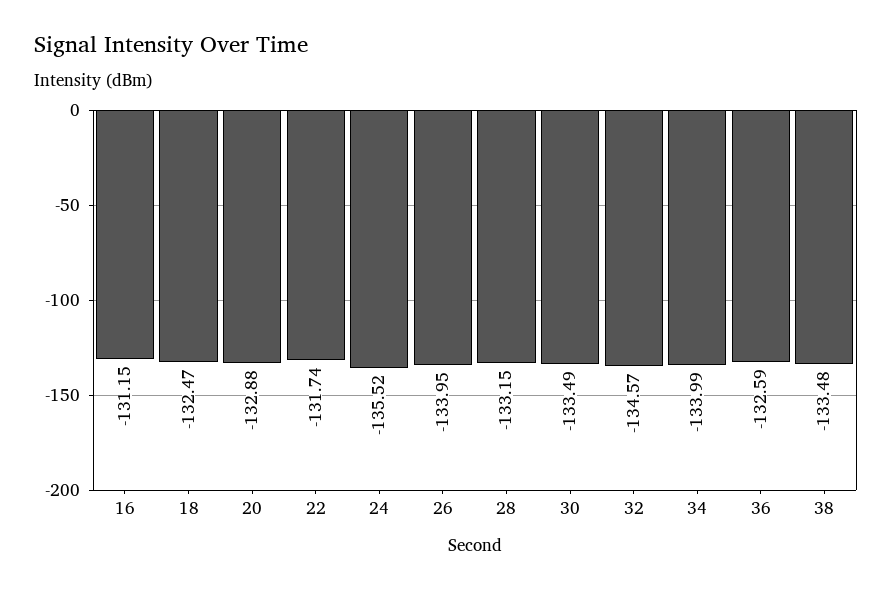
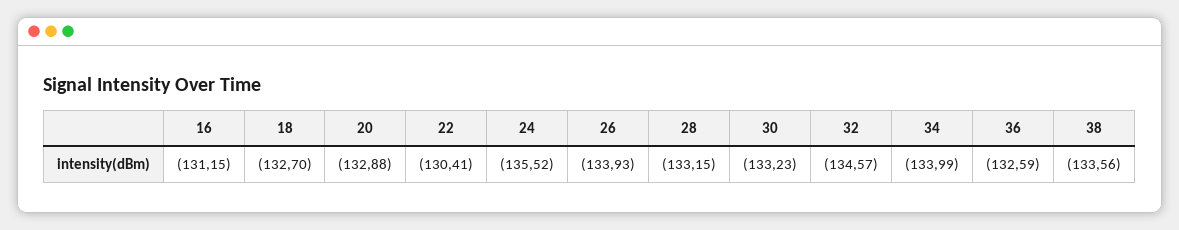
18: -132.47 -> -132.7
22: -131.74 -> -130.41
26: -133.95 -> -133.93
30: -133.49 -> -133.23
38: -133.48 -> -133.56

